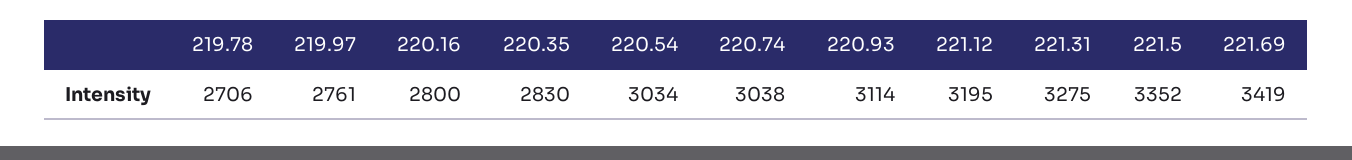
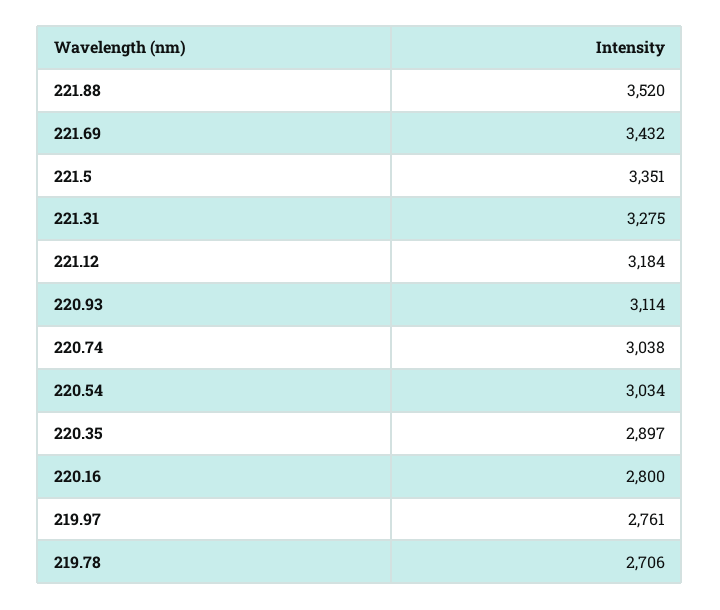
220.35: 2830 -> 2897
221.12: 3195 -> 3184
221.5: 3352 -> 3351
221.69: 3419 -> 3432
221.88: none -> 3520

